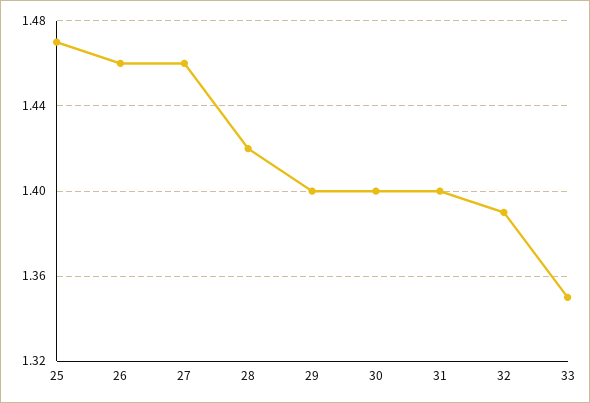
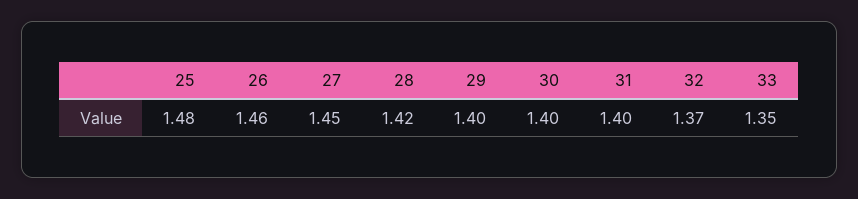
25: 1.47 -> 1.48
27: 1.46 -> 1.45
32: 1.39 -> 1.37

